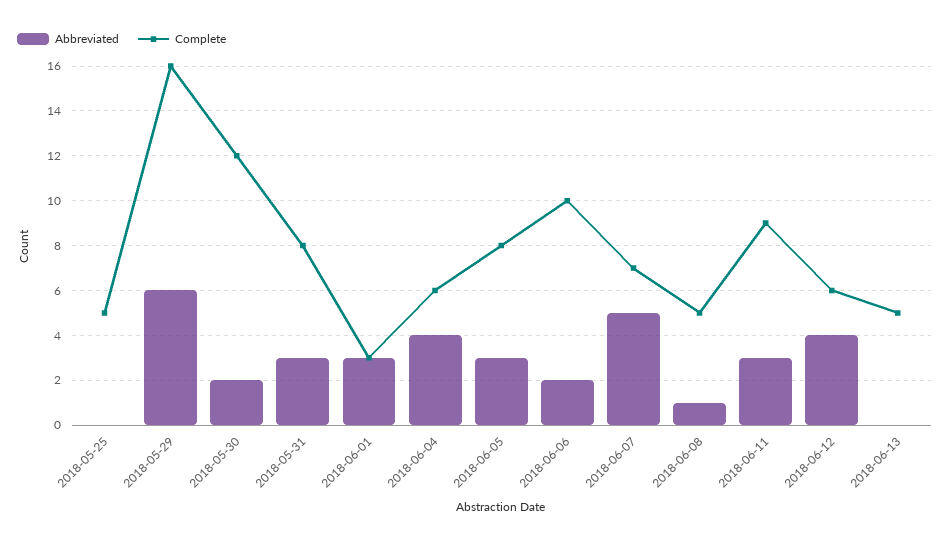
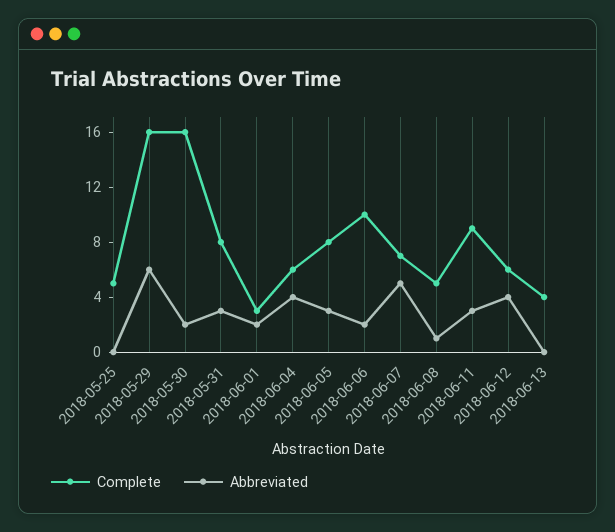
Complete, 2018-05-30: 12 -> 16
Abbreviated, 2018-06-01: 3 -> 2
Complete, 2018-06-13: 5 -> 4

